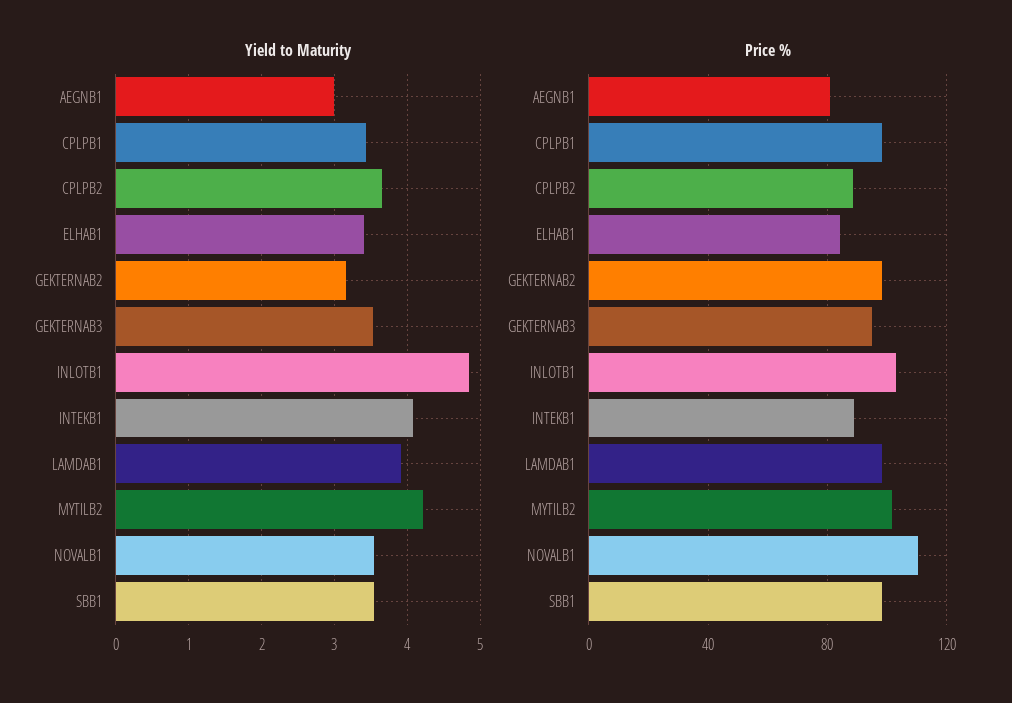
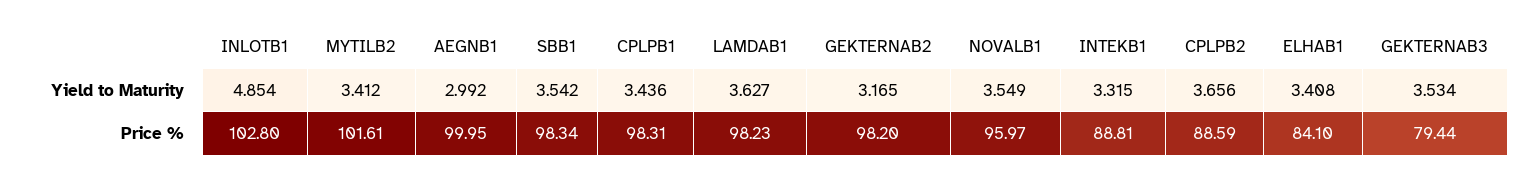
Yield to Maturity, INTEKB1: 4.1 -> 3.315
Yield to Maturity, LAMDAB1: 3.9 -> 3.627
Yield to Maturity, MYTILB2: 4.2 -> 3.412
Price %, AEGNB1: 80 -> 99.95
Price %, GEKTERNAB3: 95 -> 79.44
Price %, NOVALB1: 110 -> 95.97

